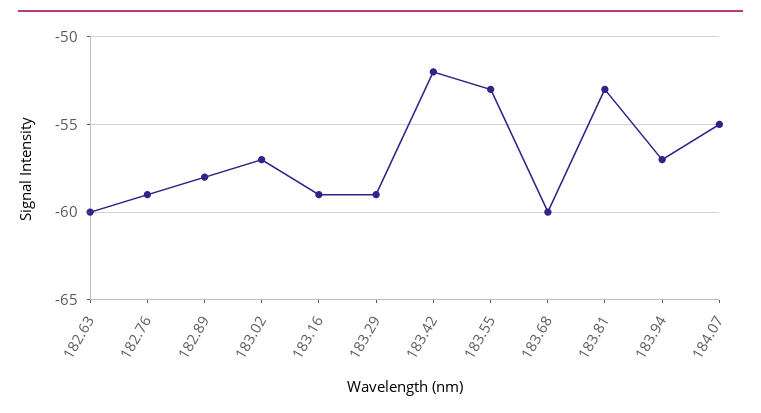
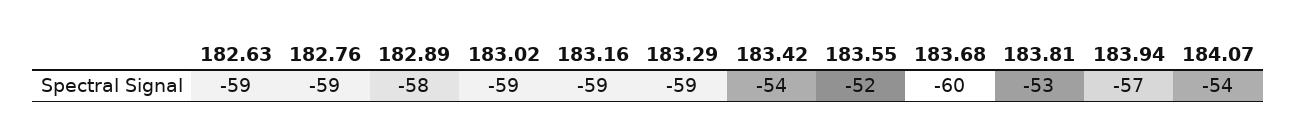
182.63: -60 -> -59
183.02: -57 -> -59
183.42: -52 -> -54
183.55: -53 -> -52
184.07: -55 -> -54

